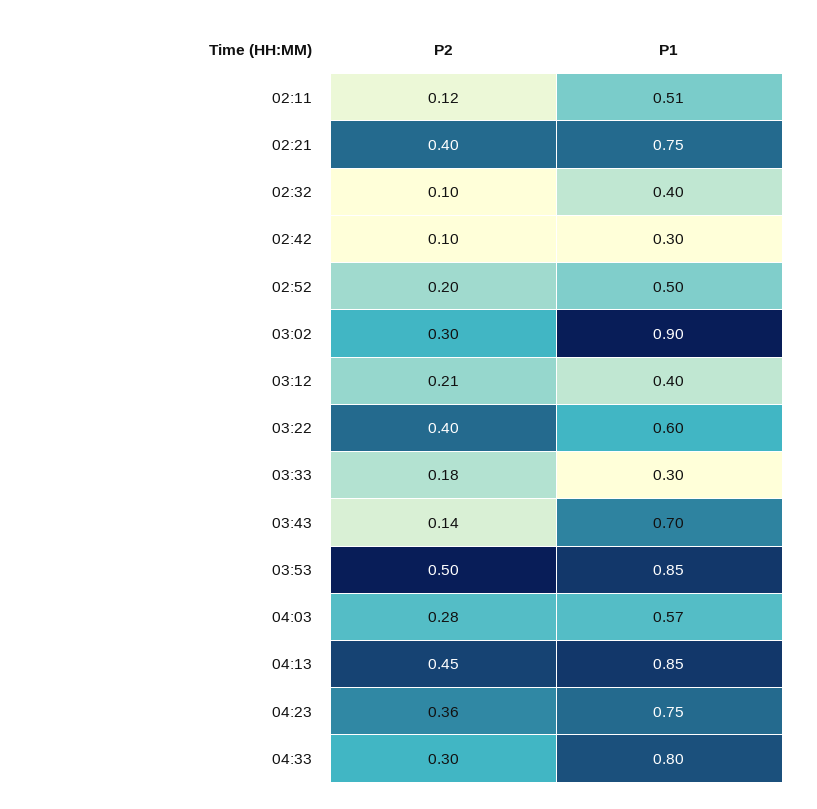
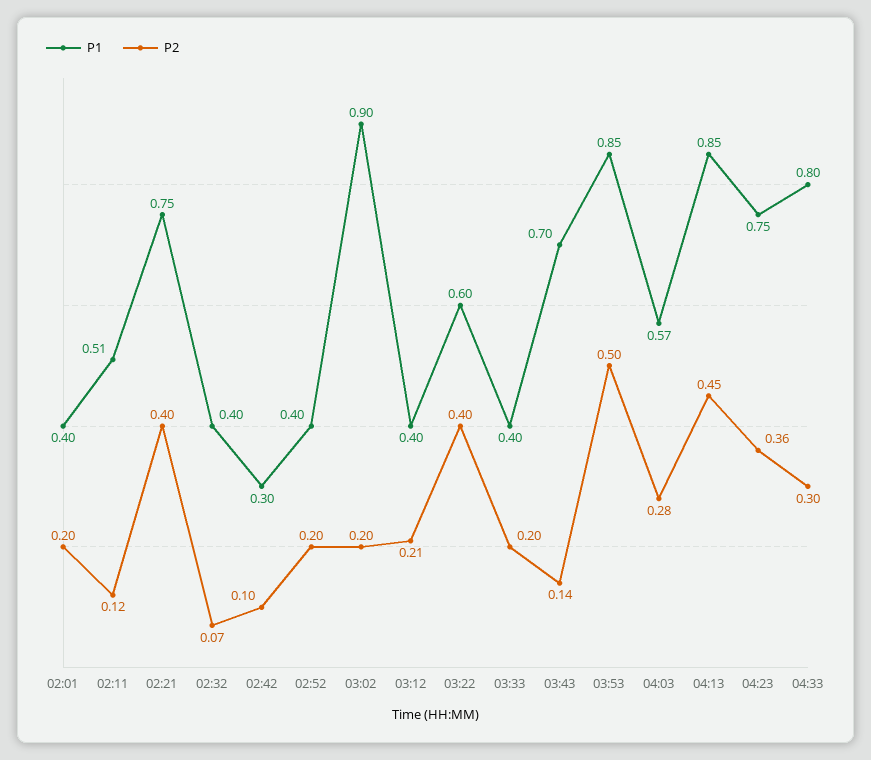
P2, 02:32: 0.1 -> 0.07
P1, 02:52: 0.5 -> 0.4
P2, 03:02: 0.3 -> 0.2
P2, 03:33: 0.18 -> 0.2
P1, 03:33: 0.3 -> 0.4
P1, 02:01: none -> 0.4
P2, 02:01: none -> 0.2

